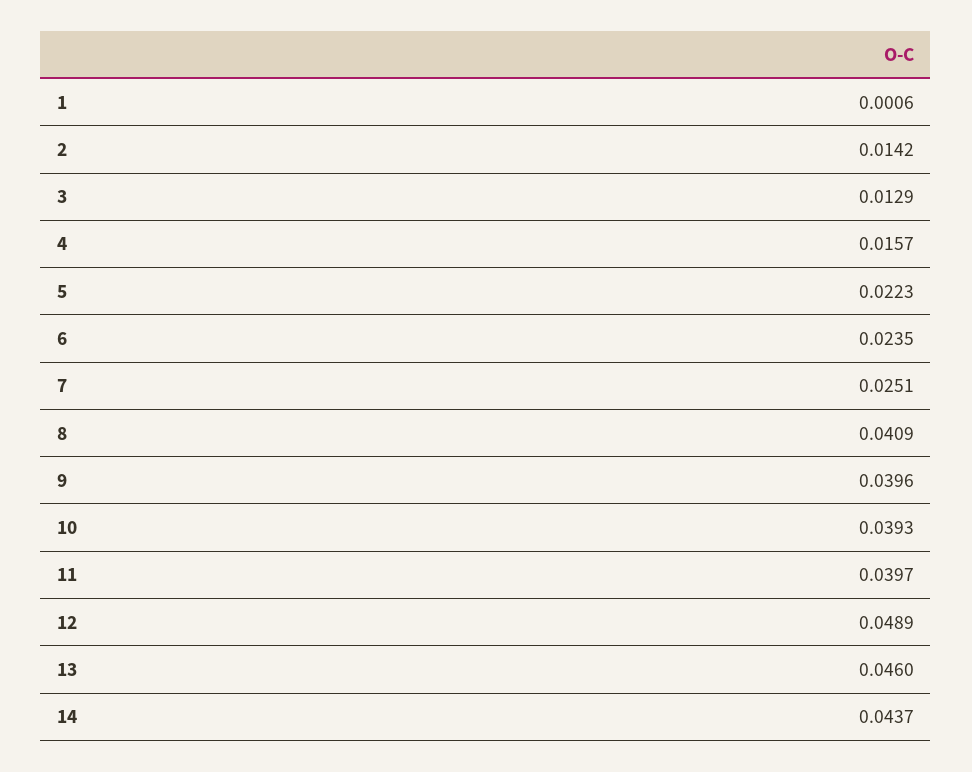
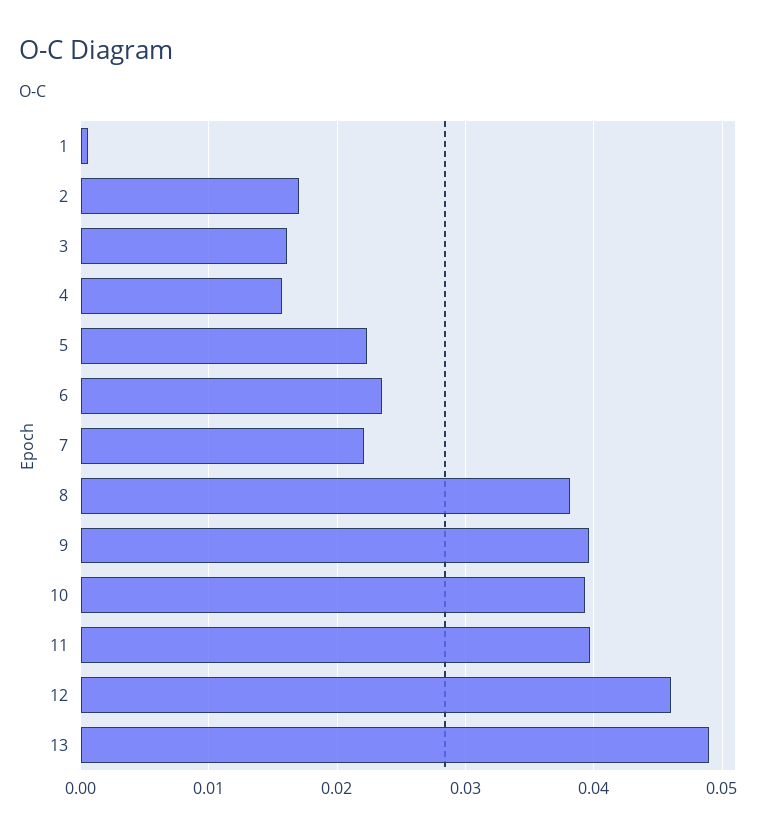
2: 0.0142 -> 0.017
3: 0.0129 -> 0.016
7: 0.0251 -> 0.022
8: 0.0409 -> 0.038
12: 0.0489 -> 0.046
13: 0.046 -> 0.049
14: 0.0437 -> none

